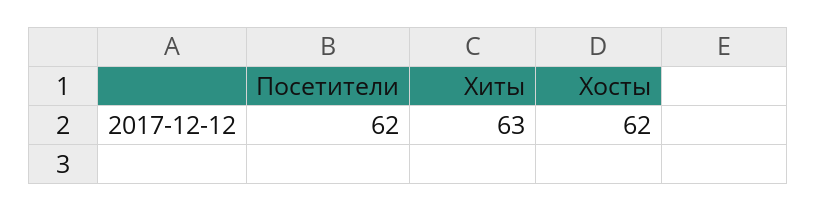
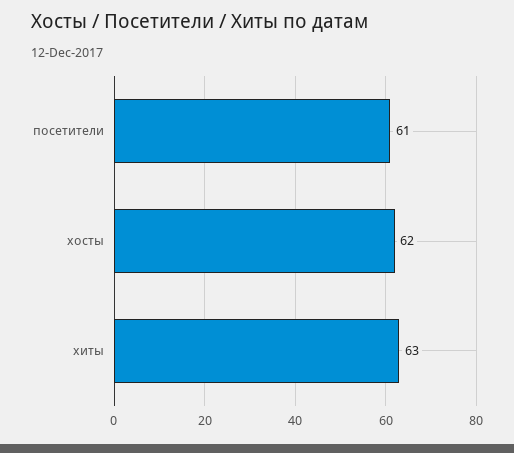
Посетители: 62 -> 61

